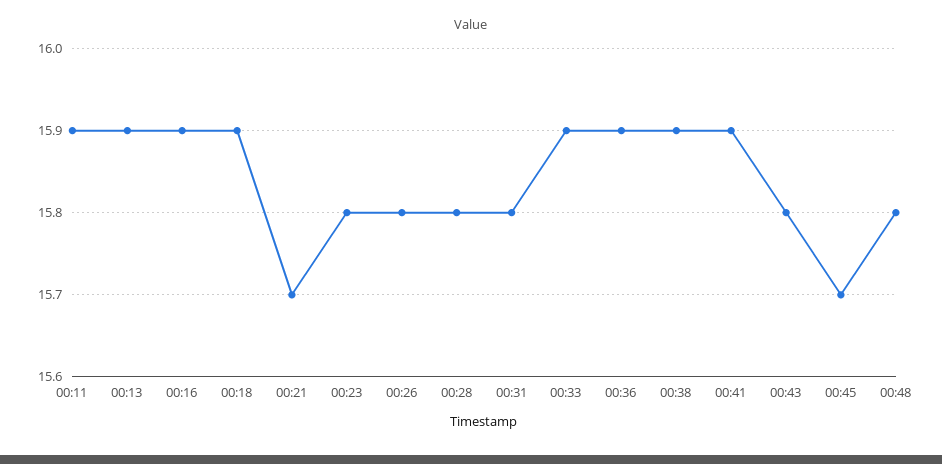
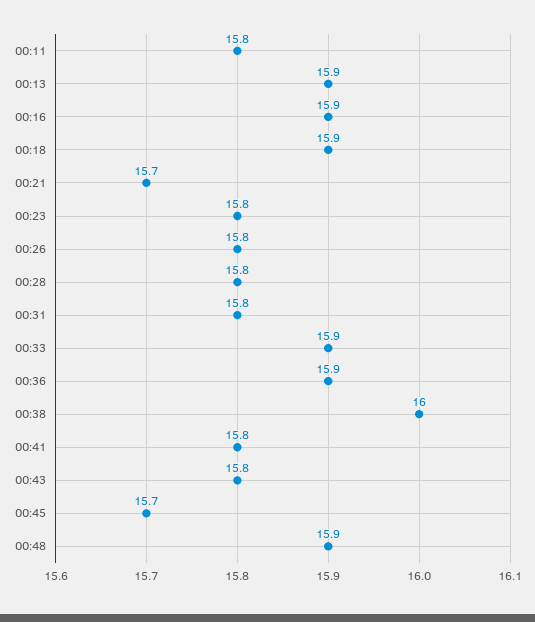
00:11: 15.9 -> 15.8
00:38: 15.9 -> 16
00:41: 15.9 -> 15.8
00:48: 15.8 -> 15.9

